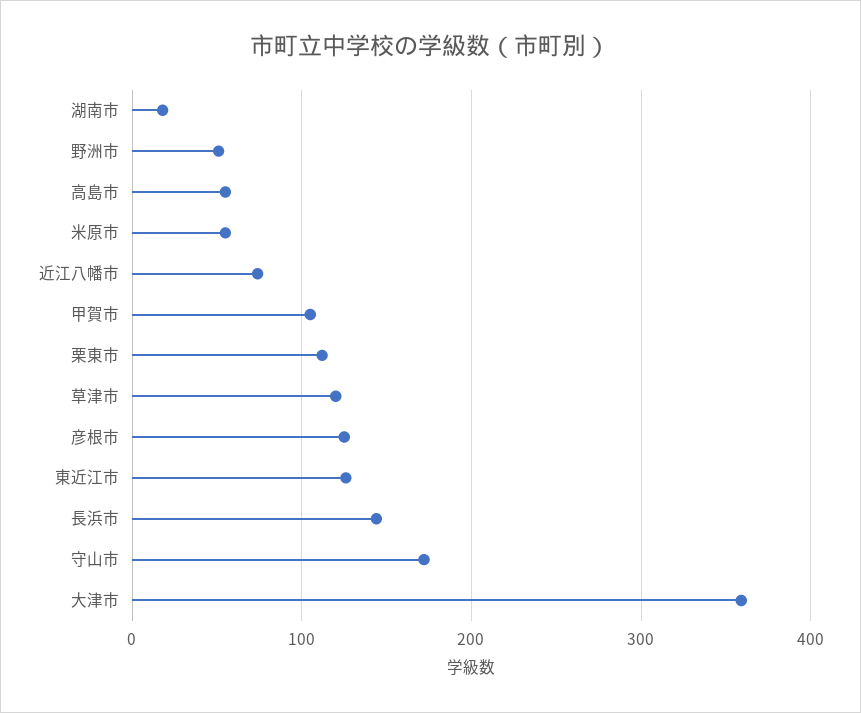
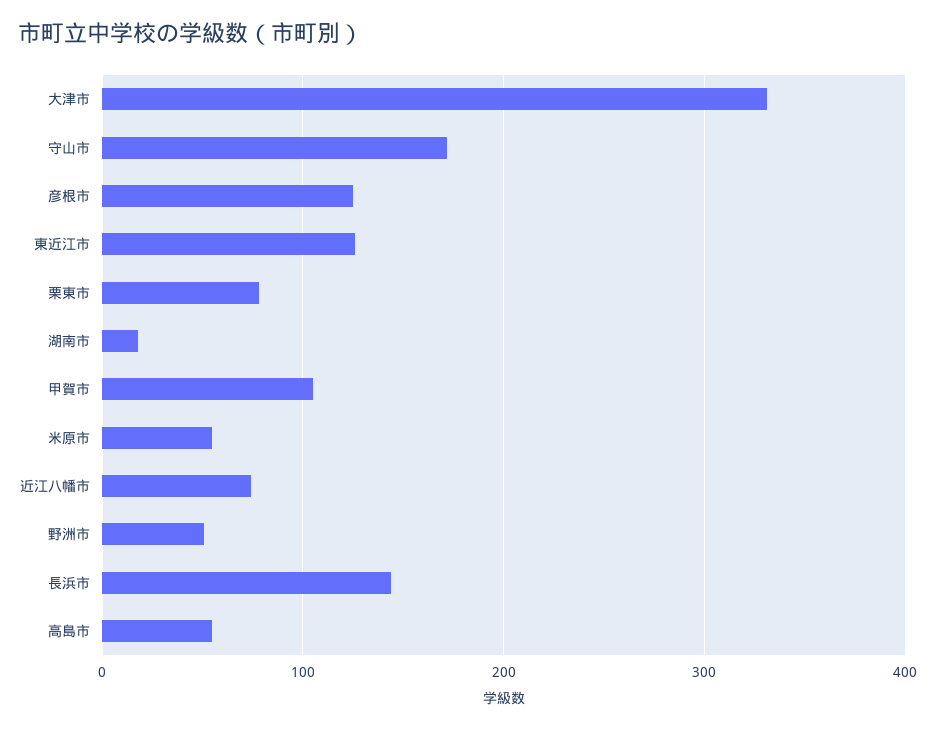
栗東市: 110 -> 80
草津市: 120 -> none
大津市: 360 -> 330

